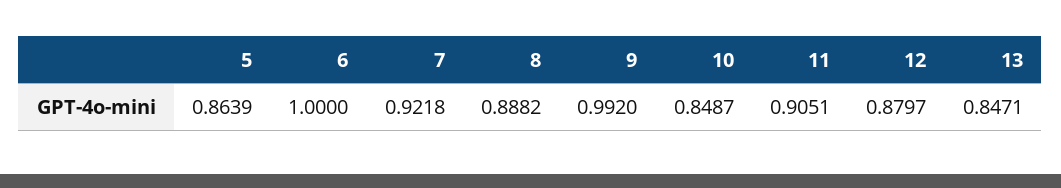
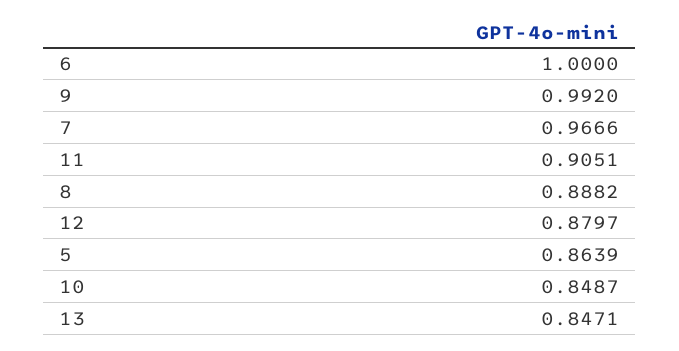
7: 0.9218 -> 0.9666

